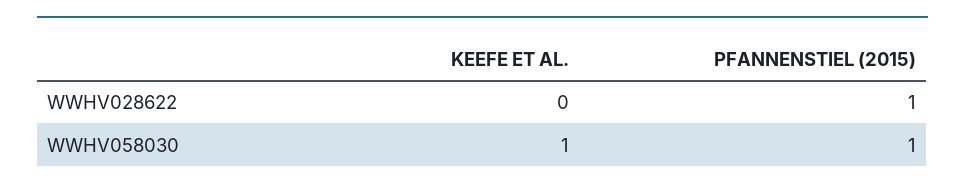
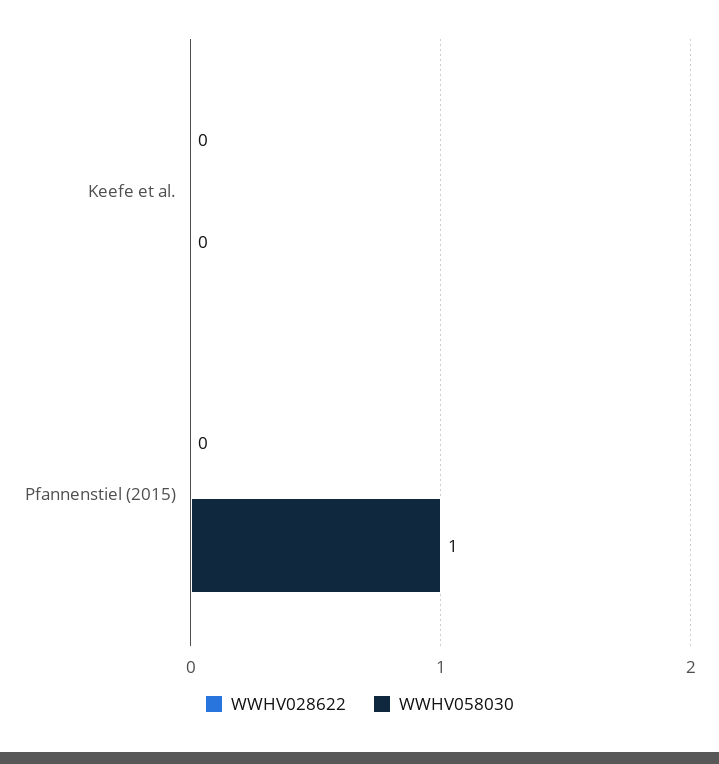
WWHV028622, PFANNENSTIEL (2015): 1 -> 0
WWHV058030, KEEFE ET AL.: 1 -> 0

